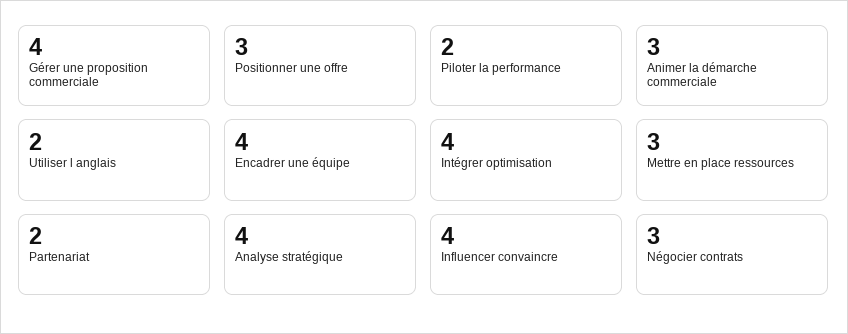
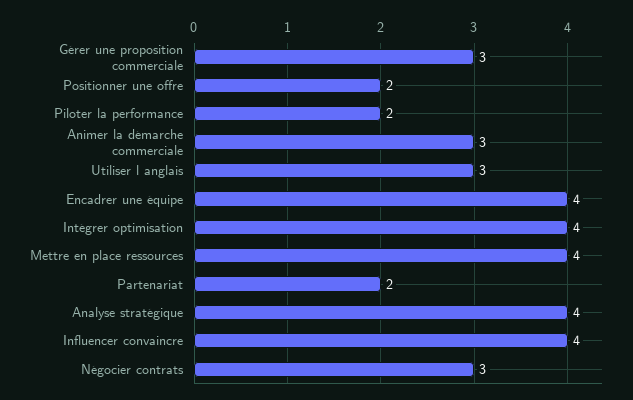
Gérer une proposition commerciale: 4 -> 3
Positionner une offre: 3 -> 2
Utiliser l anglais: 2 -> 3
Mettre en place ressources: 3 -> 4

